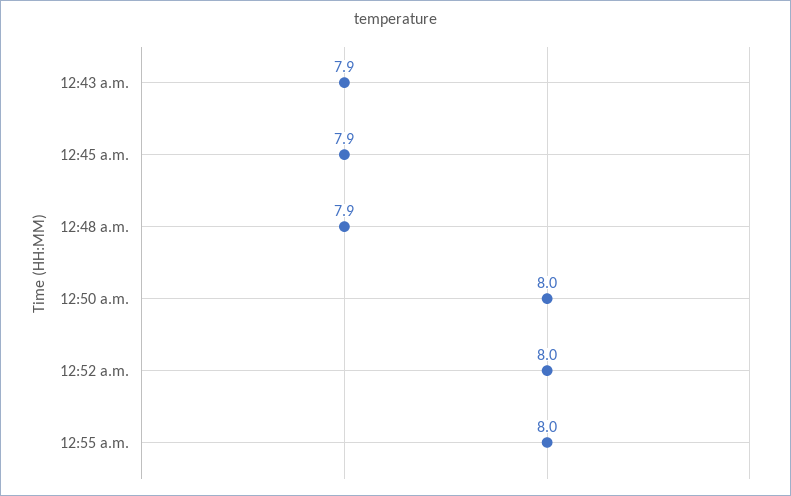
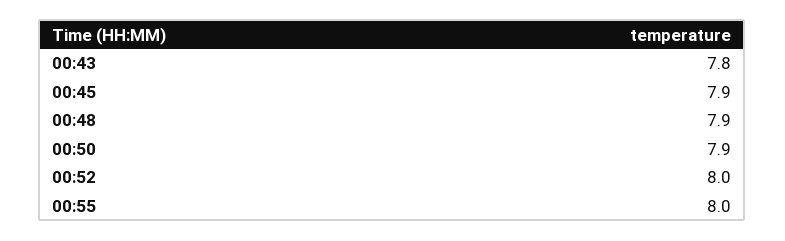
12:43 a.m.: 7.9 -> 7.8
12:50 a.m.: 8 -> 7.9

